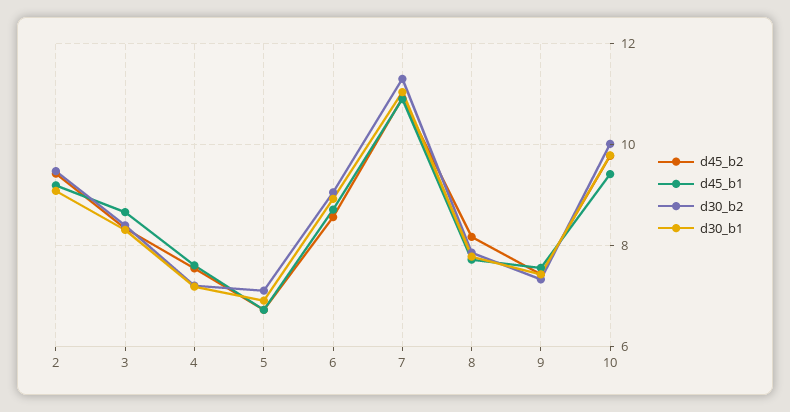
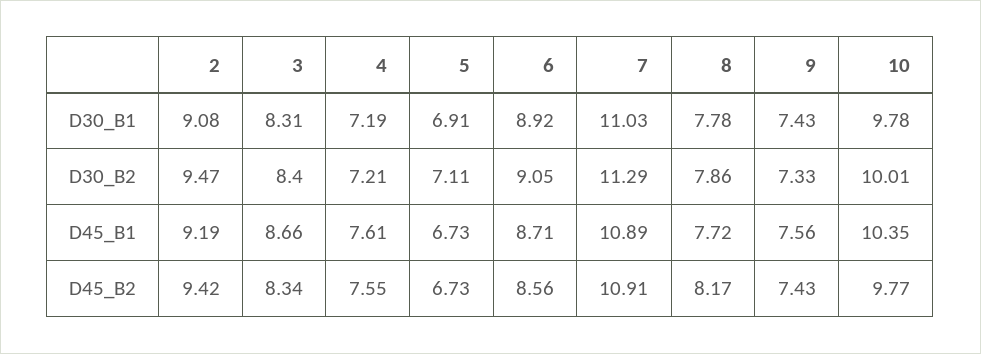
d45_b1, 10: 9.4 -> 10.35

